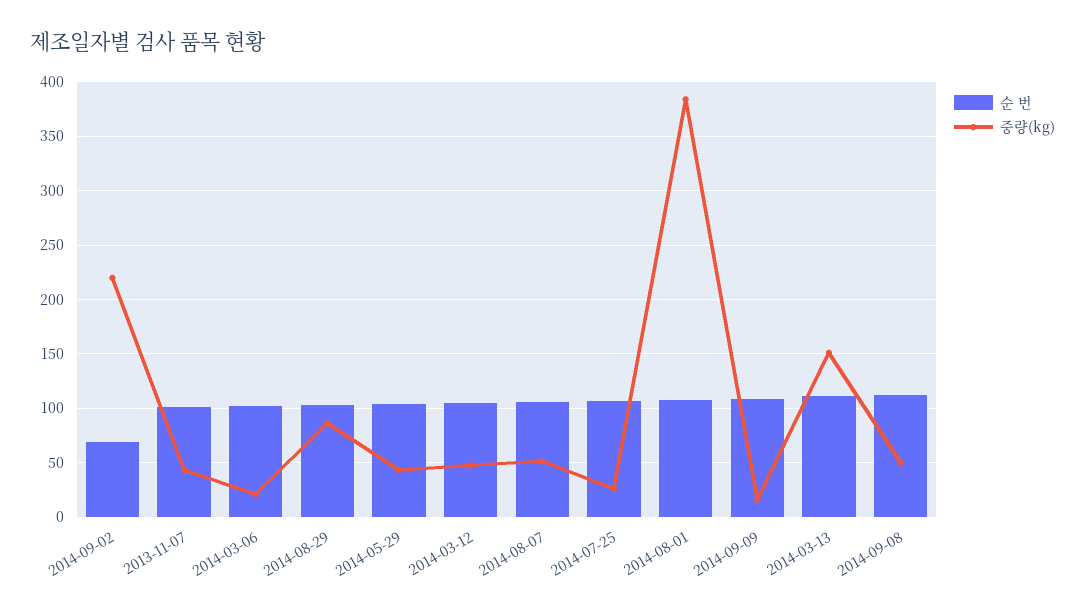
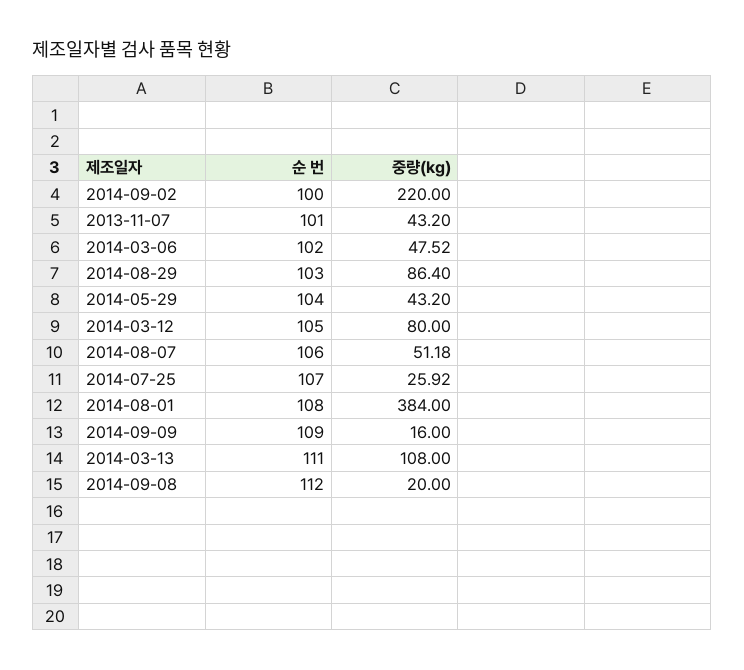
순 번, 2014-09-02: 70 -> 100
중량(kg), 2014-03-06: 20 -> 47.52
중량(kg), 2014-03-12: 50 -> 80
중량(kg), 2014-03-13: 150 -> 108
중량(kg), 2014-09-08: 50 -> 20

